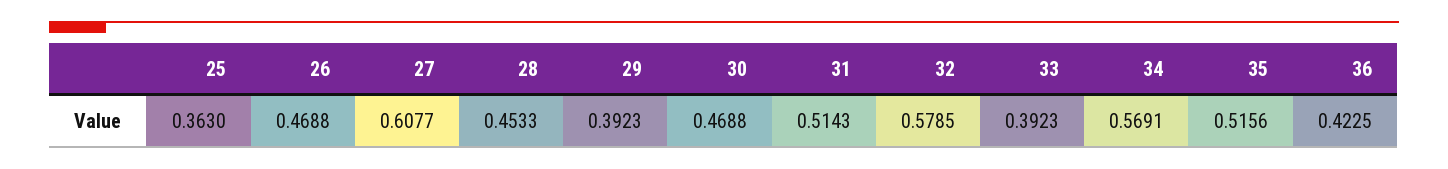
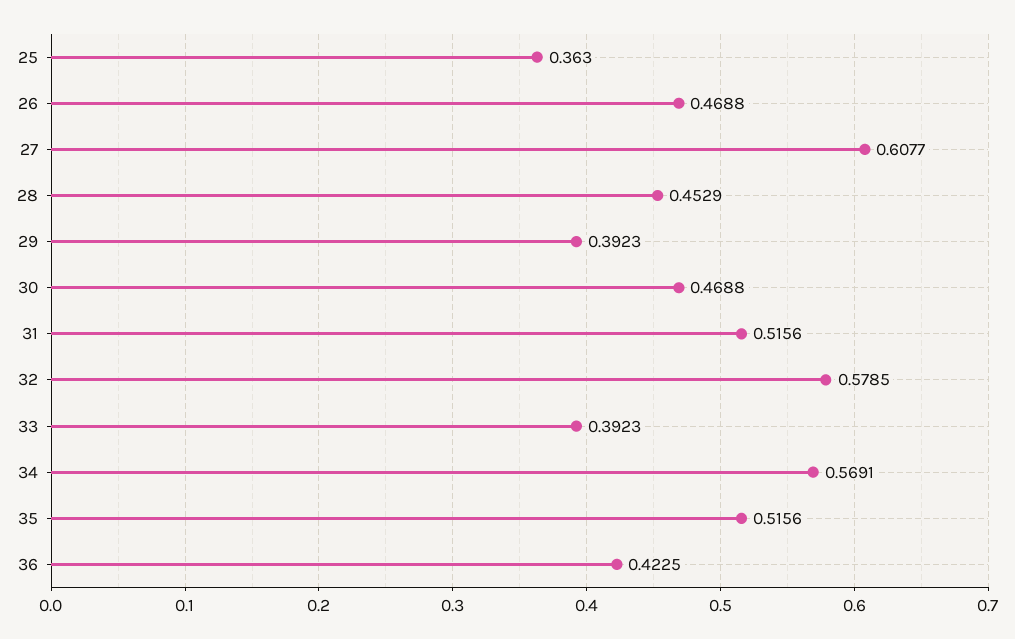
28: 0.4533 -> 0.4529
31: 0.5143 -> 0.5156

